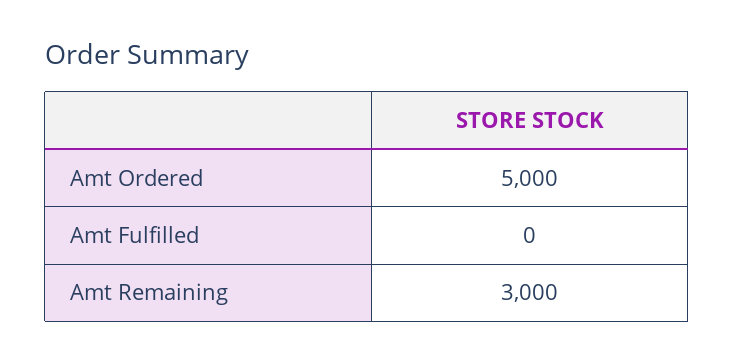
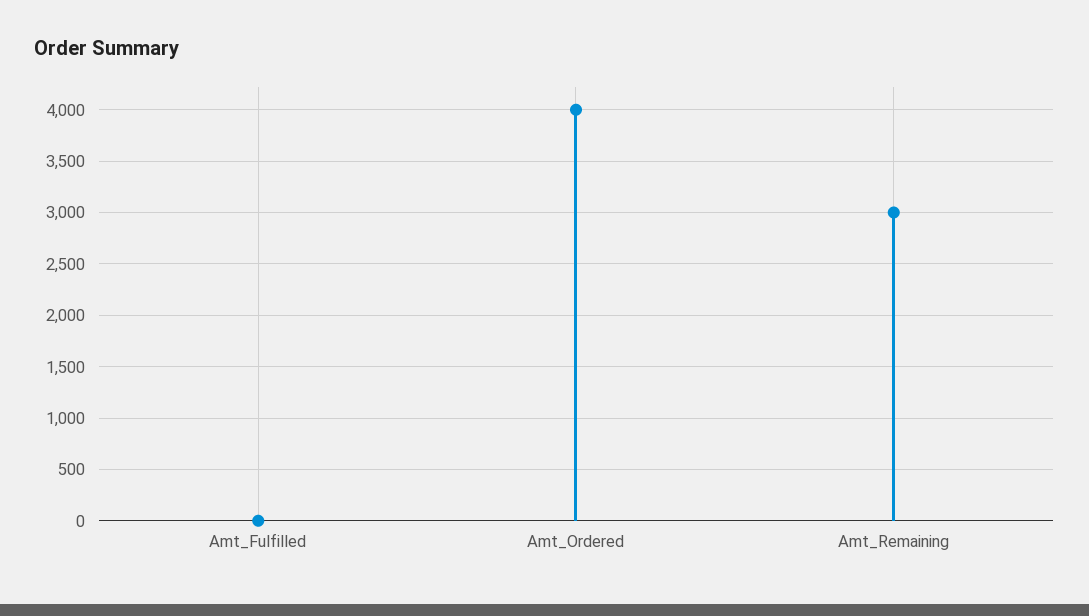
Amt Ordered: 5000 -> 4000

